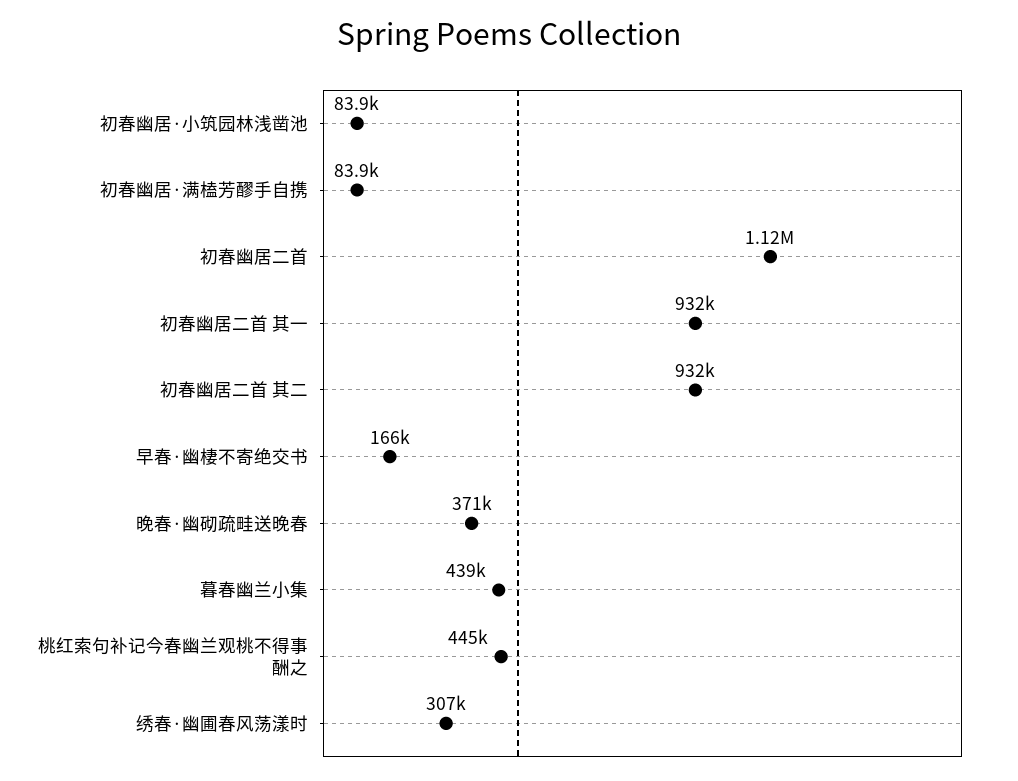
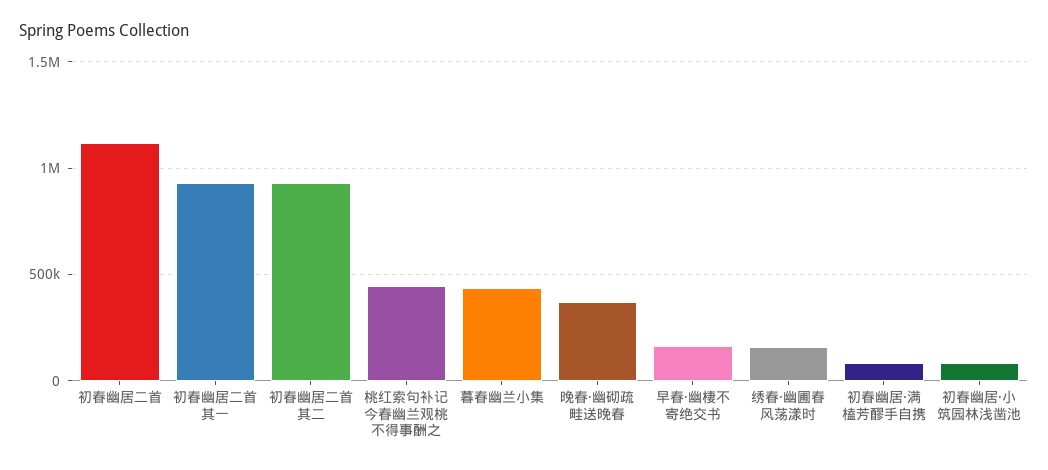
绣春·幽圃春风荡漾时: 307000 -> 150000

